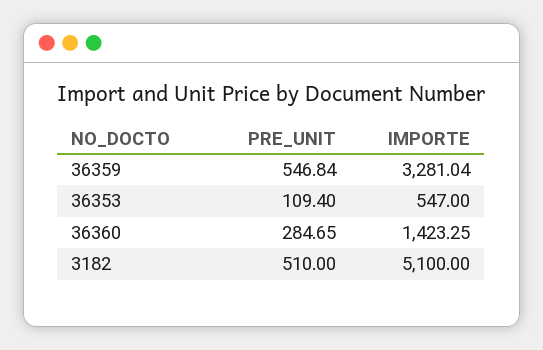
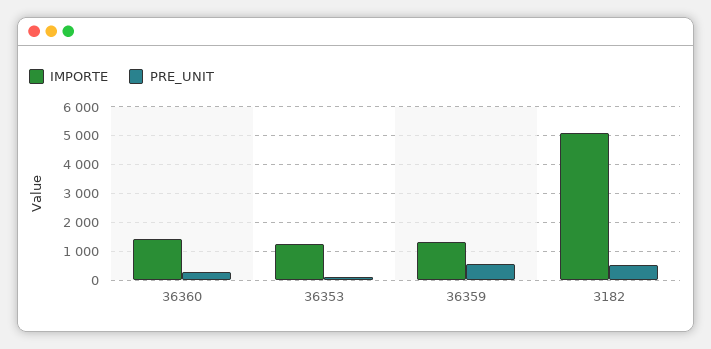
IMPORTE, 36359: 3281.04 -> 1250
IMPORTE, 36353: 547 -> 1250

